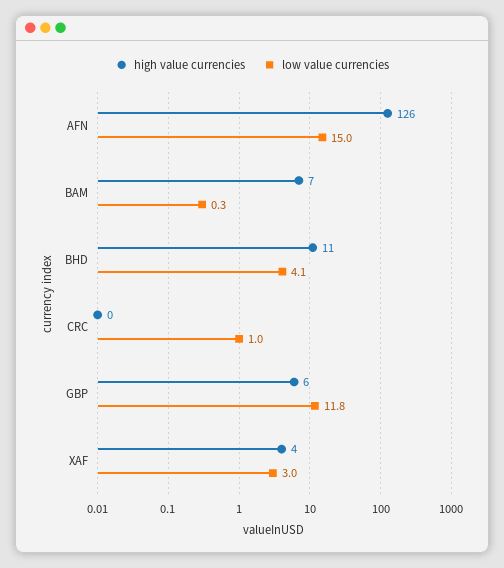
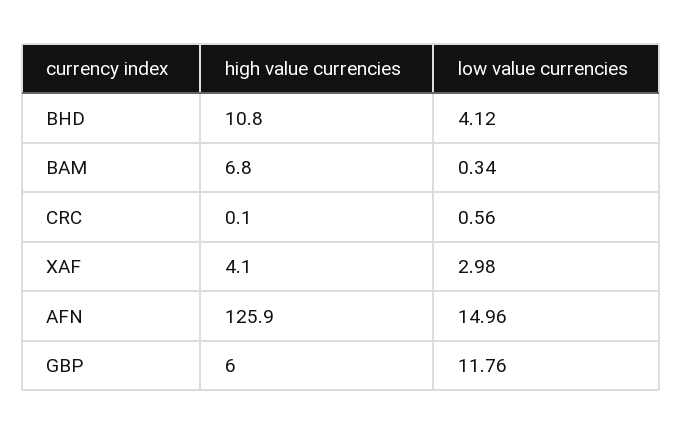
low value currencies, CRC: 1 -> 0.56

